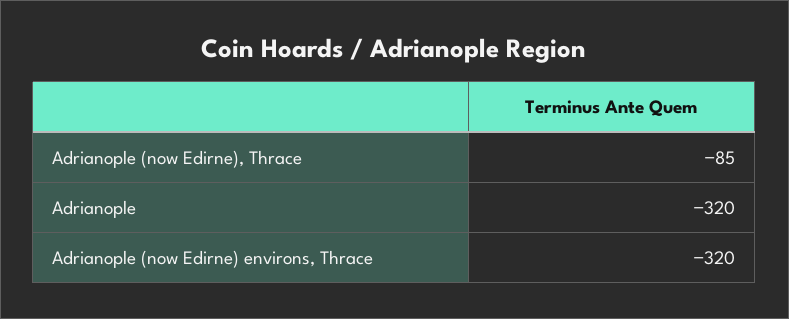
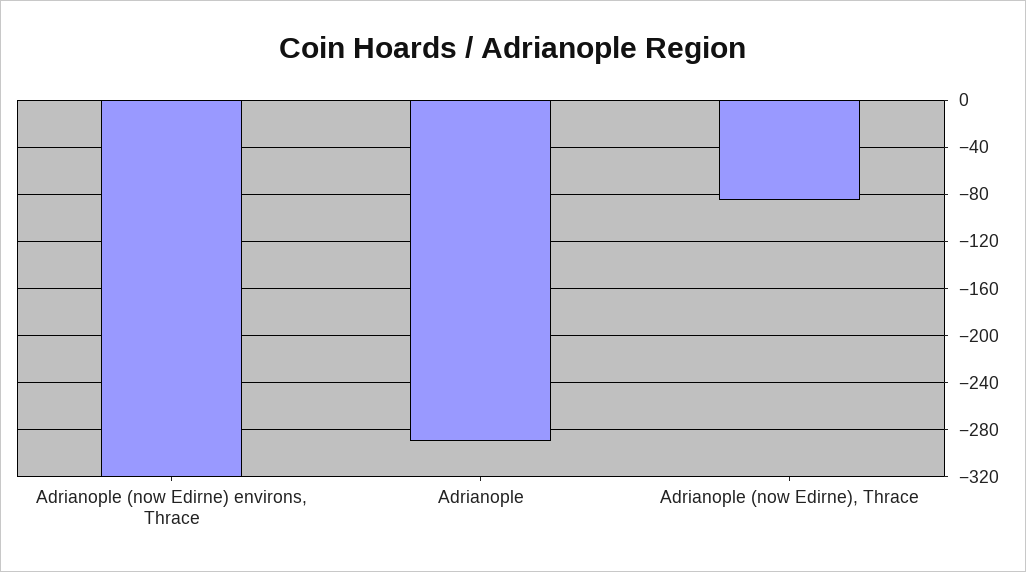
Adrianople: -320 -> -290

